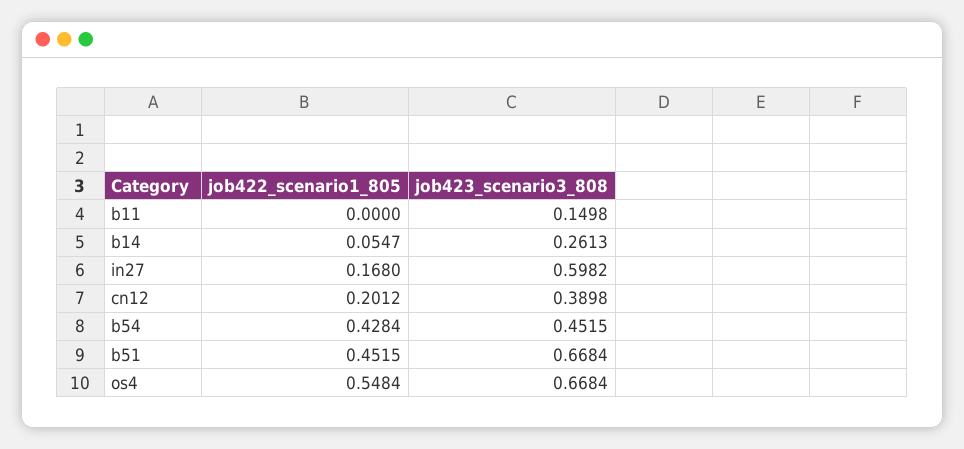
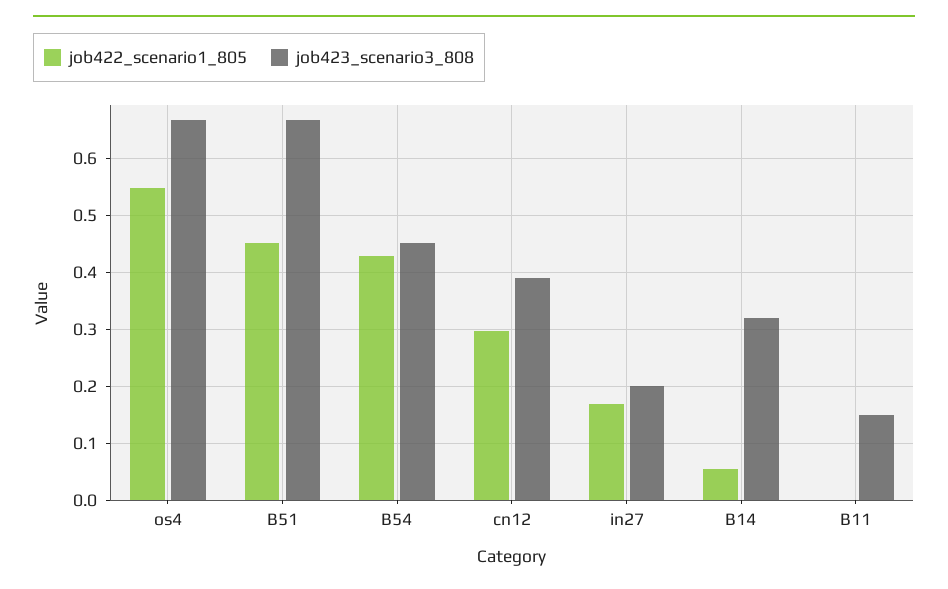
job423_scenario3_808, b14: 0.2613 -> 0.32
job423_scenario3_808, in27: 0.5982 -> 0.2
job422_scenario1_805, cn12: 0.2012 -> 0.3

